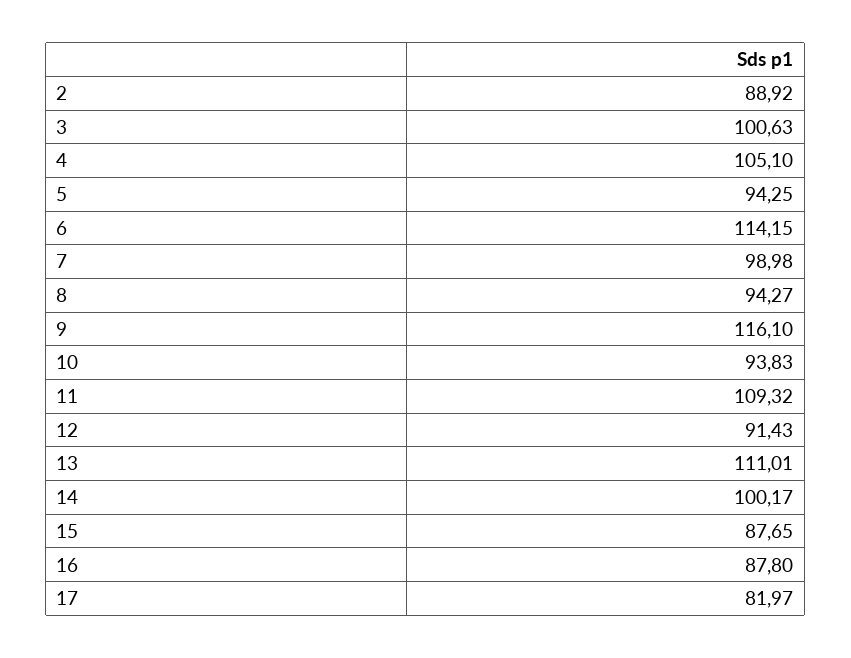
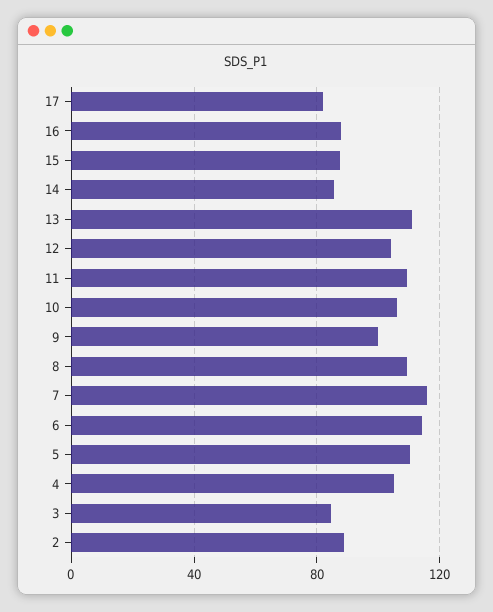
3: 100.63 -> 85
5: 94.25 -> 110
7: 98.98 -> 115
8: 94.27 -> 110
9: 116.1 -> 100
10: 93.83 -> 105
12: 91.43 -> 105
14: 100.17 -> 85

